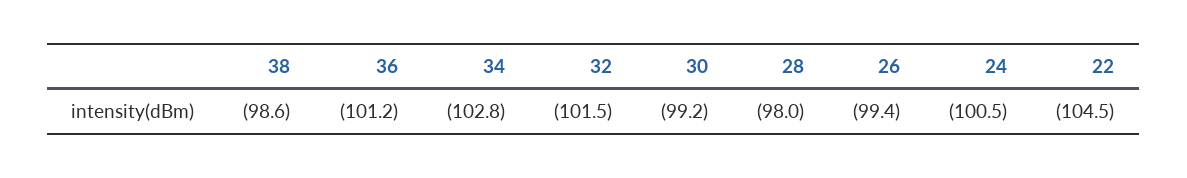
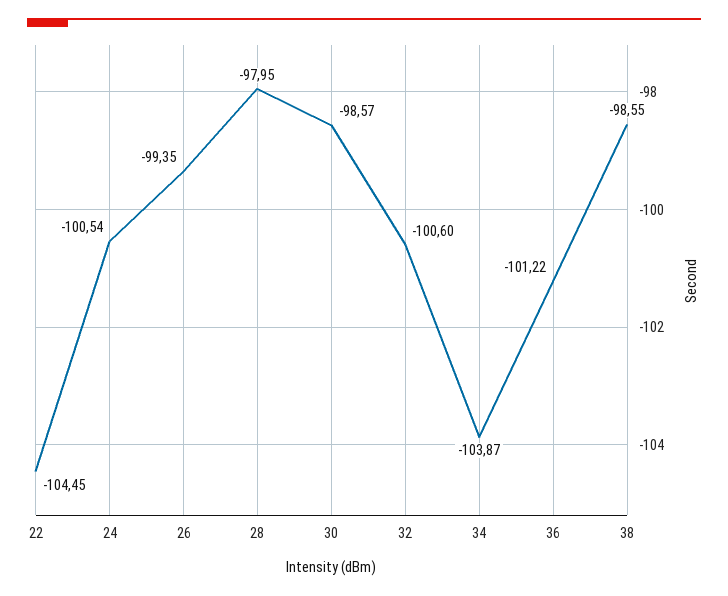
34: -102.8 -> -103.87
32: -101.5 -> -100.6
30: -99.2 -> -98.57

